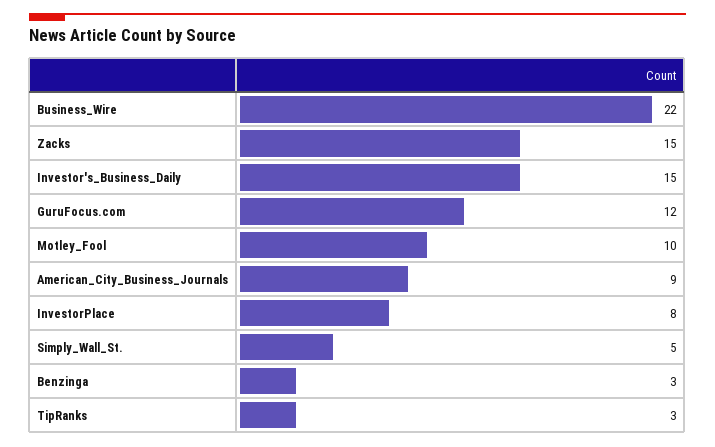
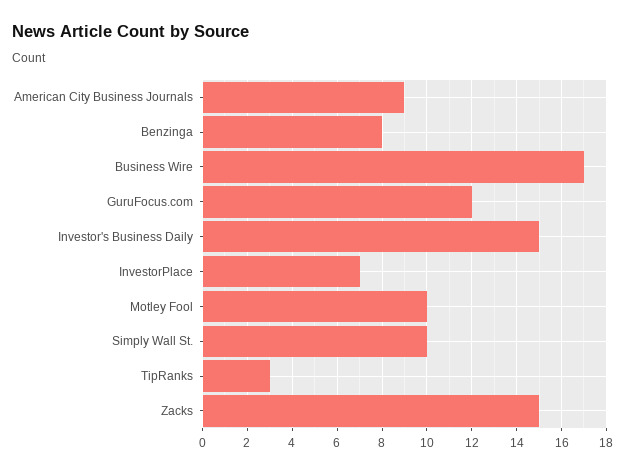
Business_Wire: 22 -> 17
InvestorPlace: 8 -> 7
Simply_Wall_St.: 5 -> 10
Benzinga: 3 -> 8

